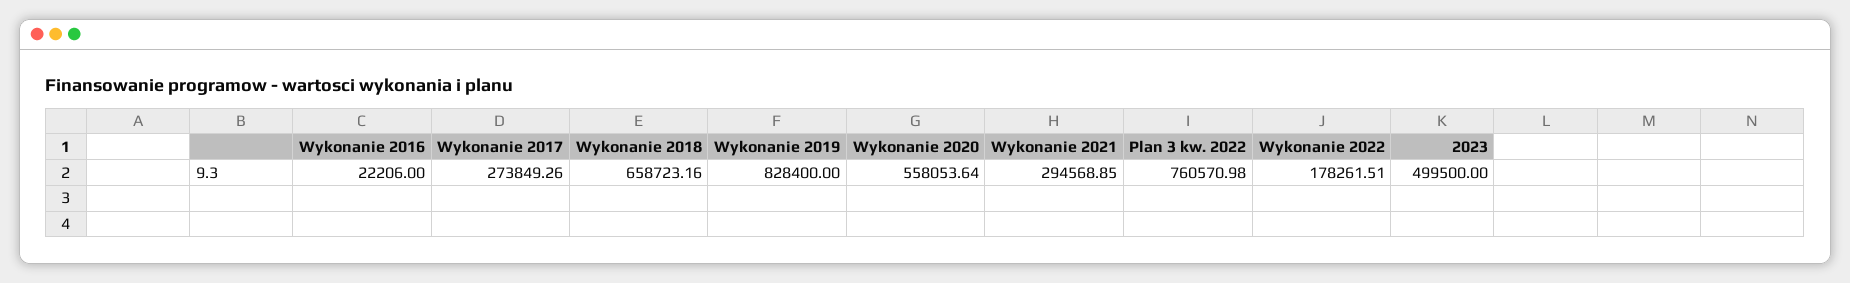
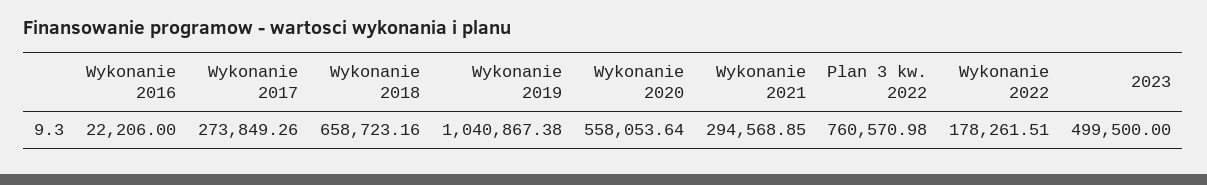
Wykonanie 2019: 828400 -> 1040867.38

